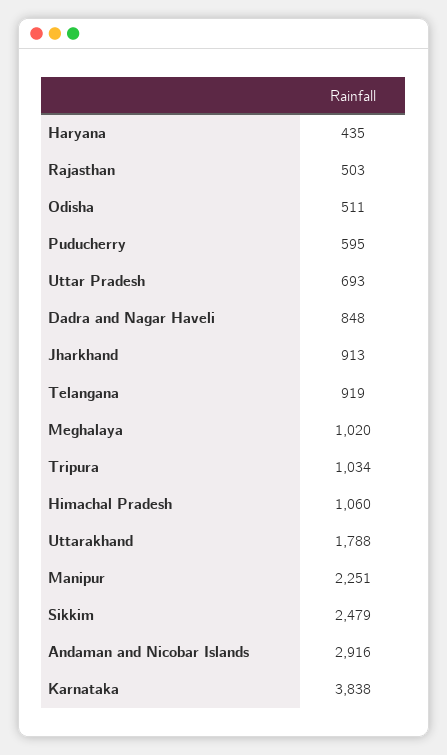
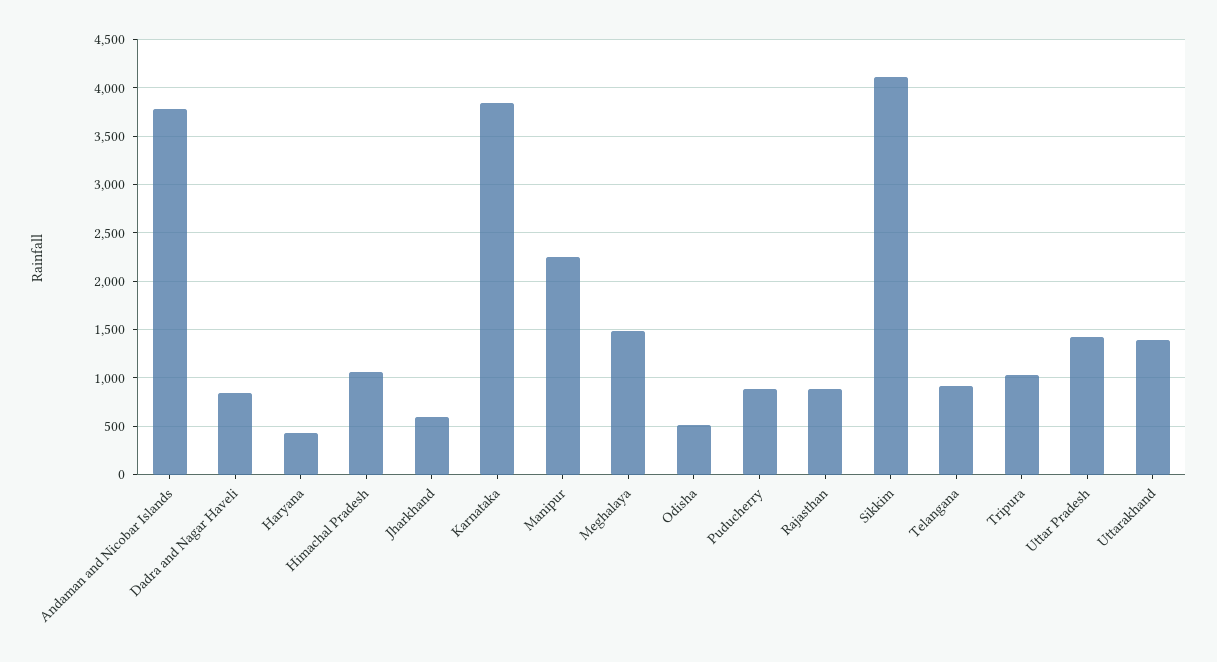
Rajasthan: 503 -> 900
Puducherry: 595 -> 900
Uttar Pradesh: 693 -> 1400
Jharkhand: 913 -> 600
Meghalaya: 1020 -> 1500
Uttarakhand: 1788 -> 1400
Sikkim: 2479 -> 4100
Andaman and Nicobar Islands: 2916 -> 3800

